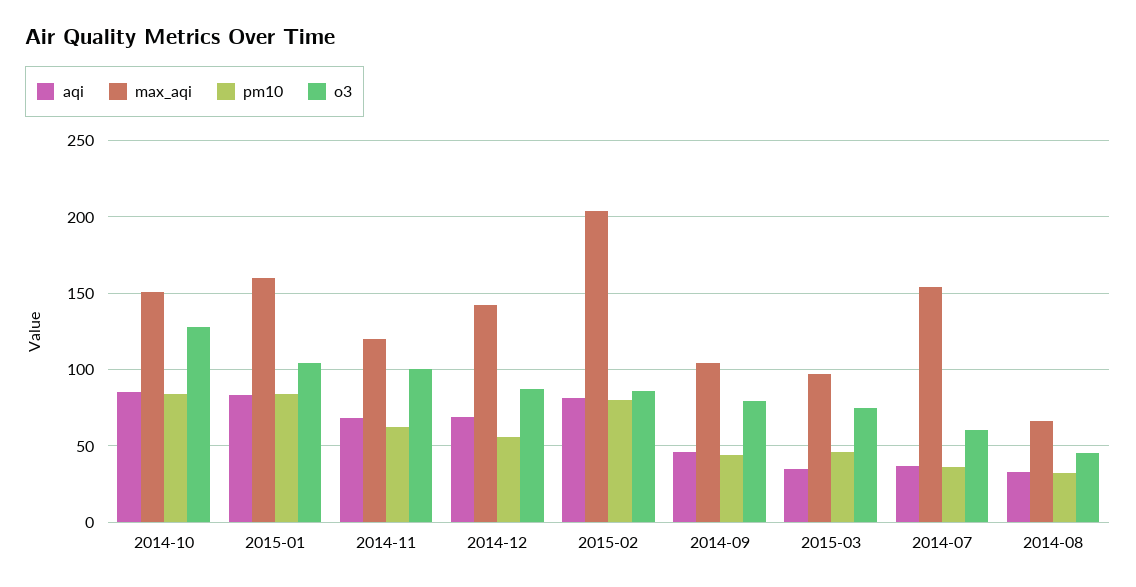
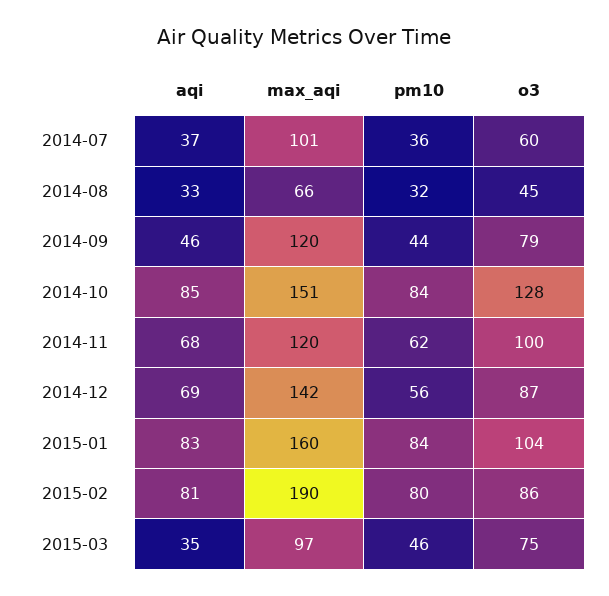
max_aqi, 2015-02: 205 -> 190
max_aqi, 2014-09: 105 -> 120
max_aqi, 2014-07: 155 -> 101

